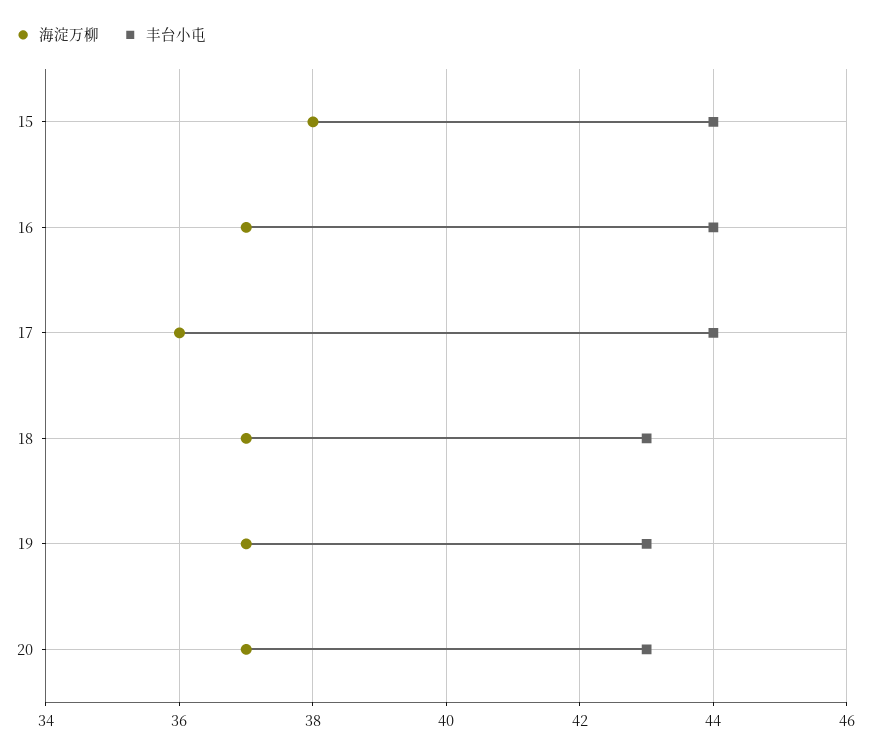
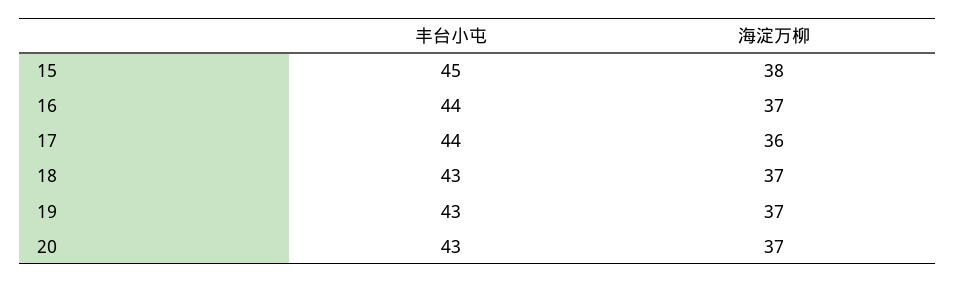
丰台小屯, 15: 44 -> 45

